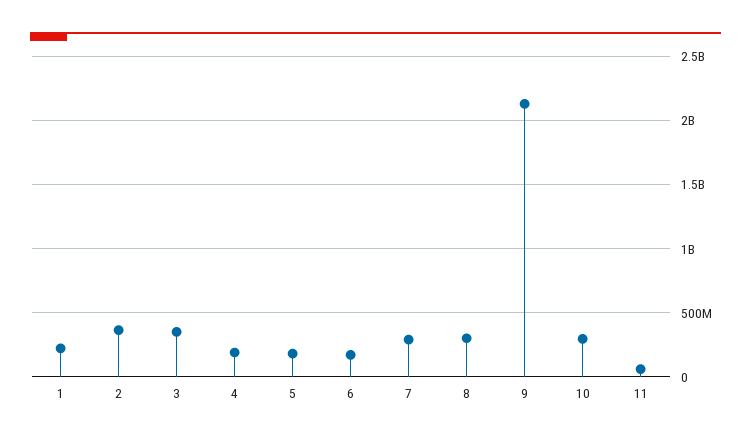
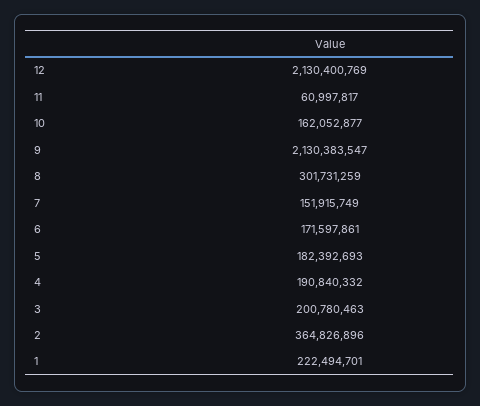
3: 350000000 -> 200780463
7: 300000000 -> 151915749
10: 300000000 -> 162052877
12: none -> 2130400769

